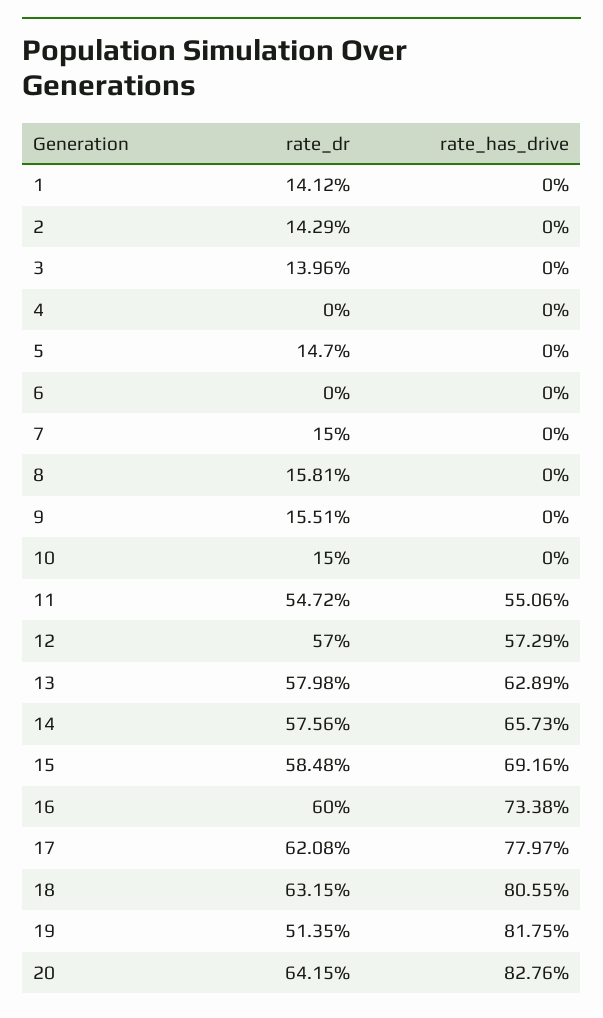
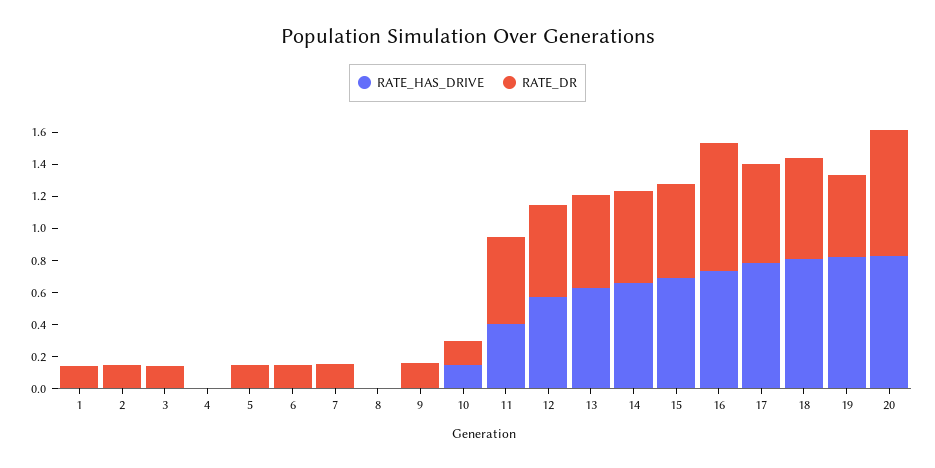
rate_dr, 6: 0 -> 0.15
rate_dr, 8: 0.1581 -> 0
rate_has_drive, 10: 0 -> 0.15
rate_has_drive, 11: 0.5506 -> 0.4
rate_dr, 16: 0.6 -> 0.8
rate_dr, 20: 0.6415 -> 0.8

